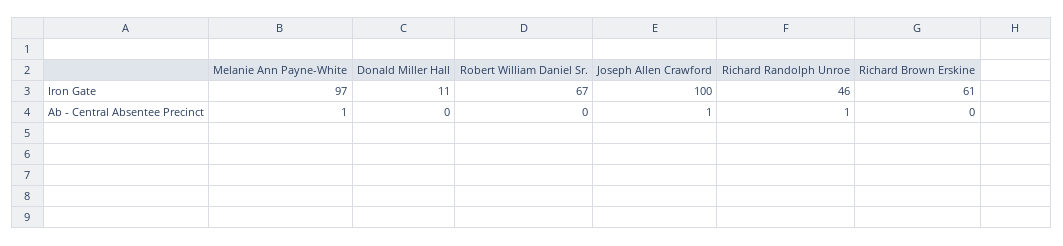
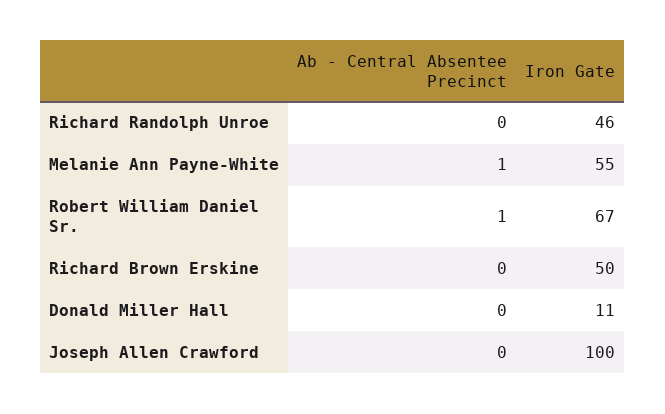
Melanie Ann Payne-White, Iron Gate: 97 -> 55
Richard Brown Erskine, Iron Gate: 61 -> 50
Robert William Daniel Sr., Ab - Central Absentee Precinct: 0 -> 1
Joseph Allen Crawford, Ab - Central Absentee Precinct: 1 -> 0
Richard Randolph Unroe, Ab - Central Absentee Precinct: 1 -> 0

